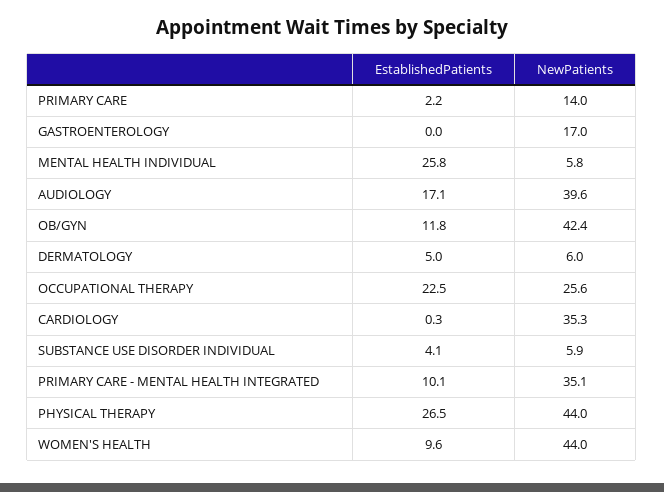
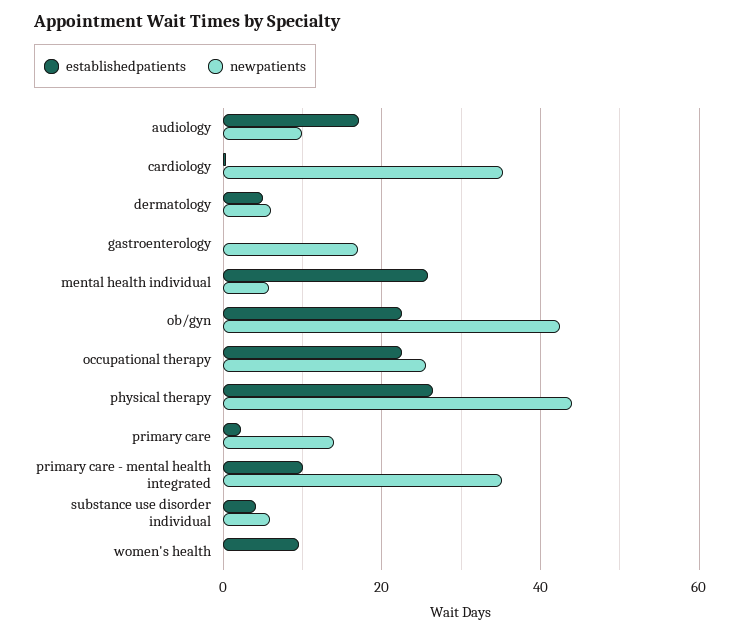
NewPatients, AUDIOLOGY: 39.6 -> 10
EstablishedPatients, OB/GYN: 11.8 -> 22
NewPatients, WOMEN'S HEALTH: 44 -> 0

